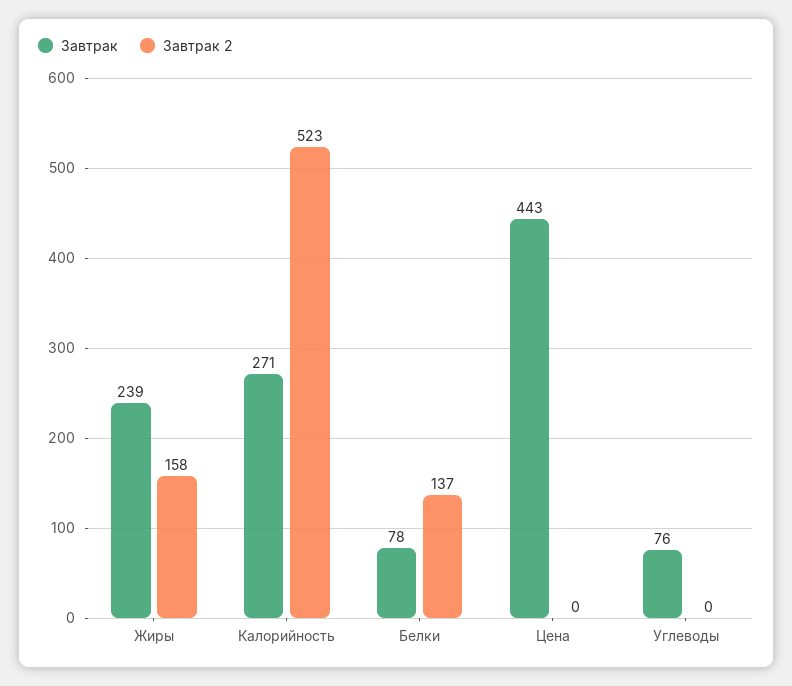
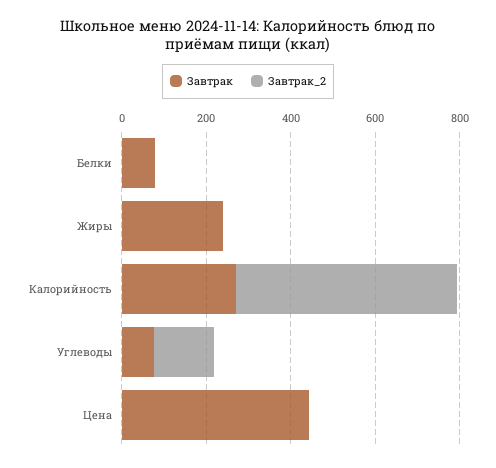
Завтрак 2, Жиры: 158 -> 0
Завтрак 2, Белки: 137 -> 0
Завтрак 2, Углеводы: 0 -> 150

